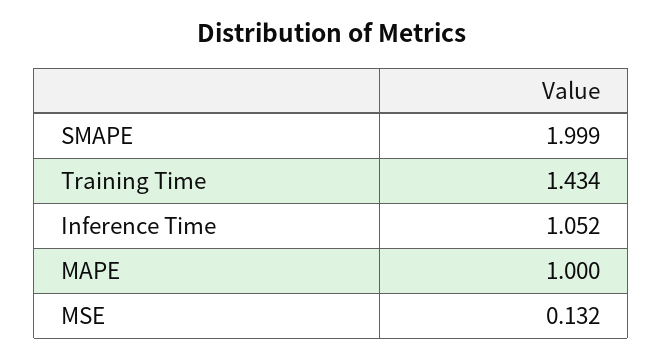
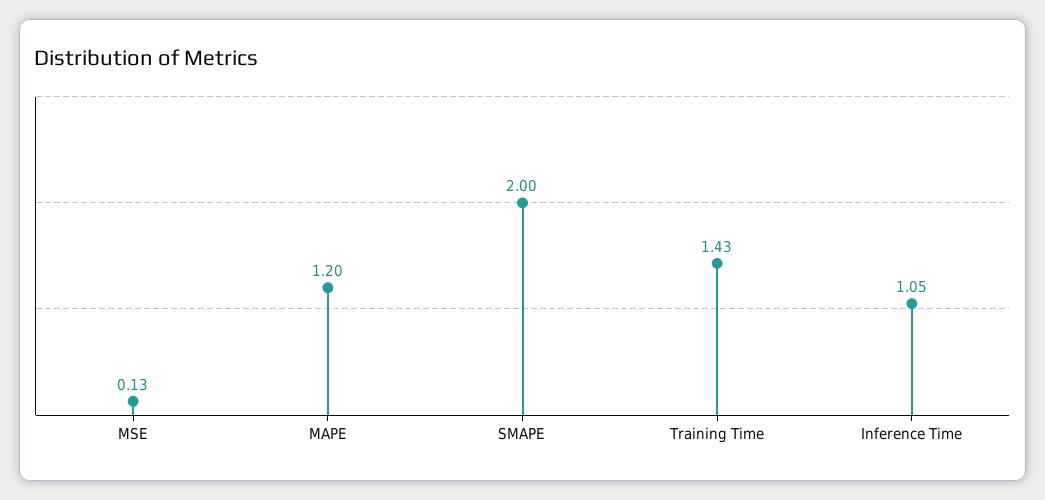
MAPE: 1 -> 1.2

